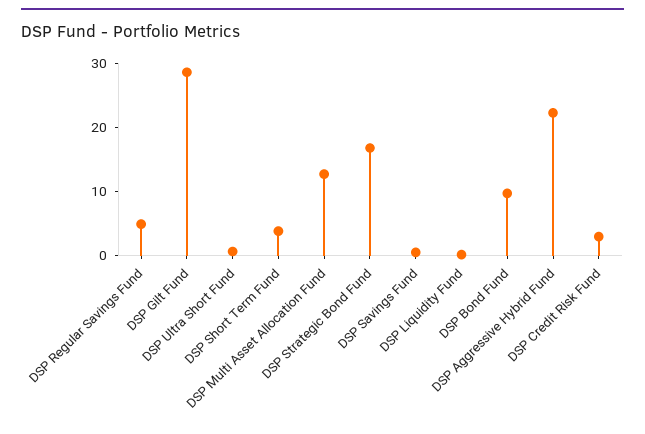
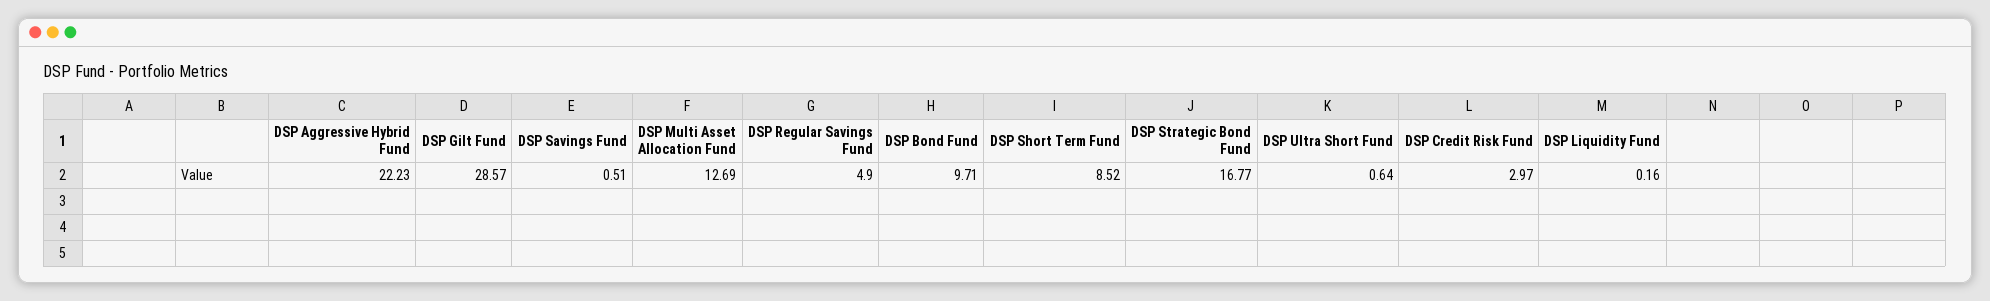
DSP Short Term Fund: 4 -> 8.52

